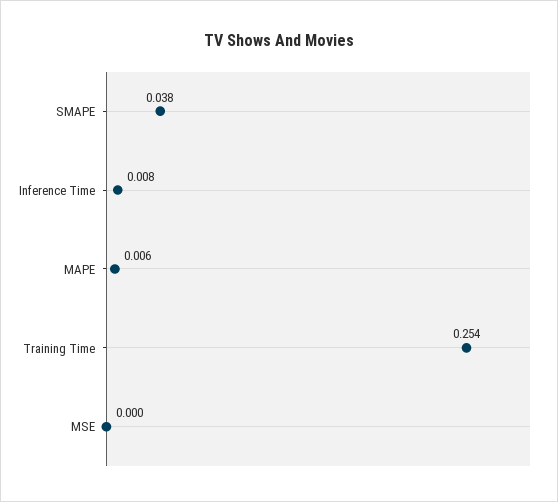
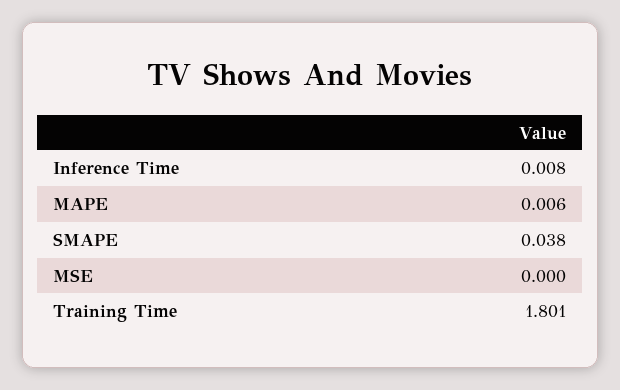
Training Time: 0.254 -> 1.801

